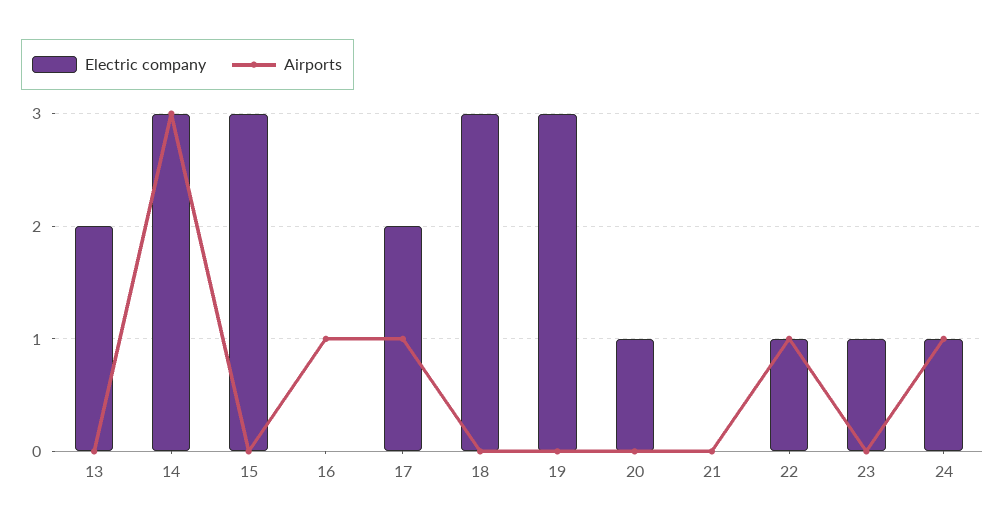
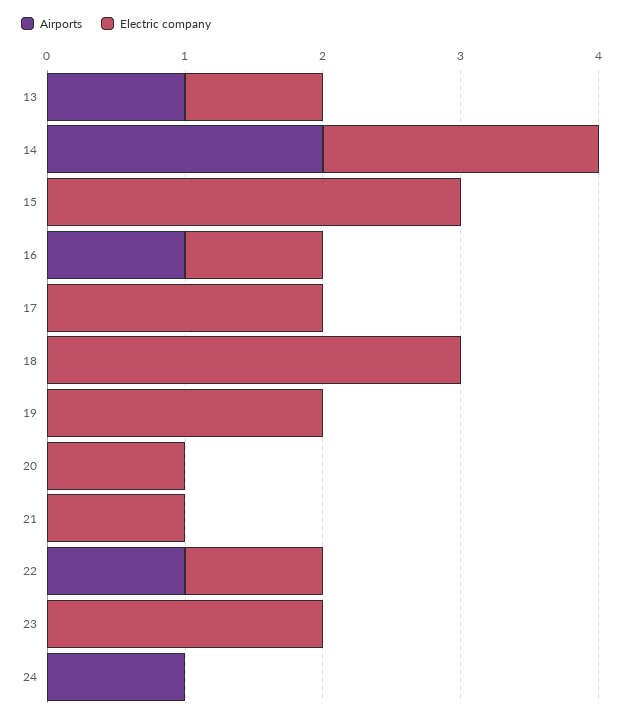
Electric company, 13: 2 -> 1
Airports, 13: 0 -> 1
Electric company, 14: 3 -> 2
Airports, 14: 3 -> 2
Electric company, 16: 0 -> 1
Airports, 17: 1 -> 0
Electric company, 19: 3 -> 2
Electric company, 21: 0 -> 1
Electric company, 23: 1 -> 2
Electric company, 24: 1 -> 0

